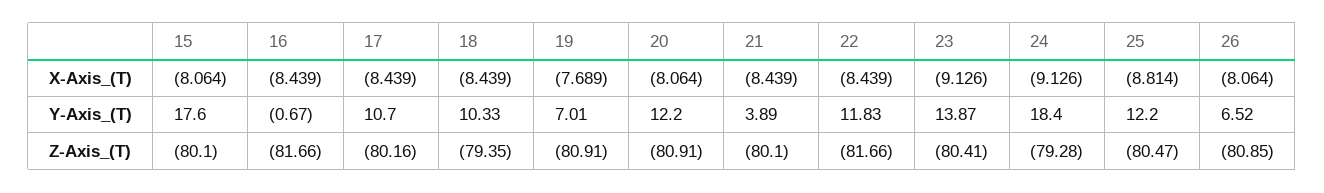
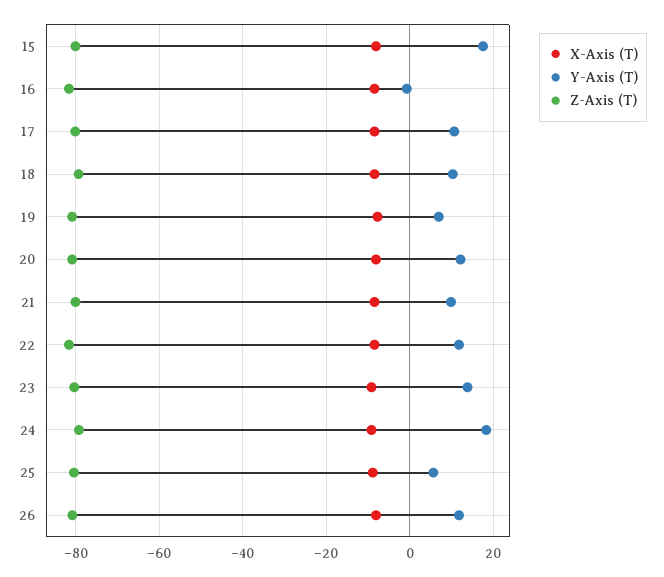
Y-Axis_(T), 21: 3.89 -> 10
Y-Axis_(T), 25: 12.2 -> 6
Y-Axis_(T), 26: 6.52 -> 12

